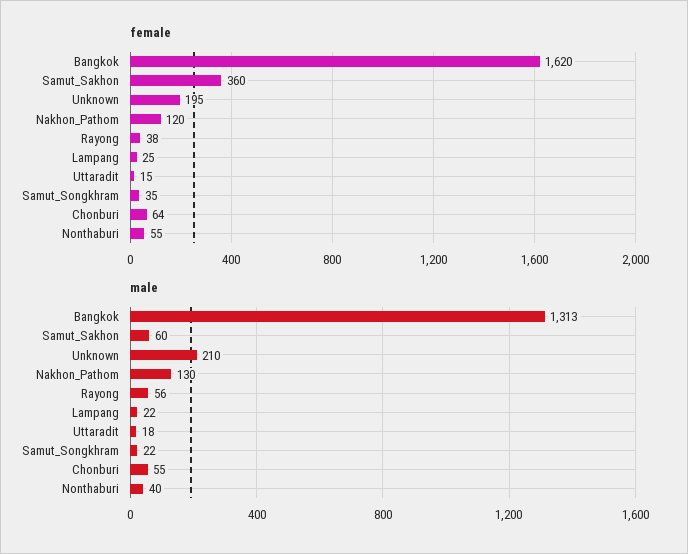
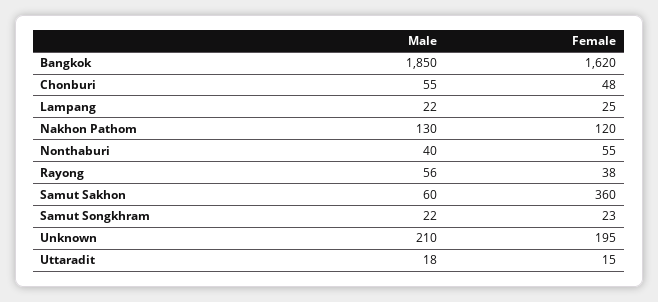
female, Samut_Songkhram: 35 -> 23
female, Chonburi: 64 -> 48
male, Bangkok: 1313 -> 1850

